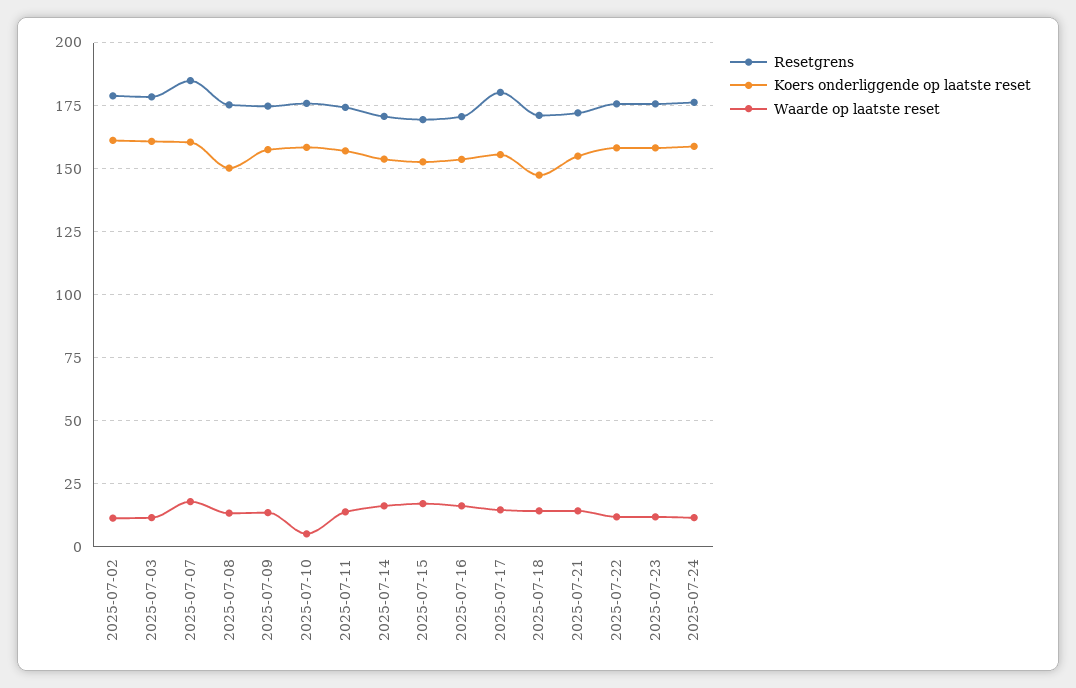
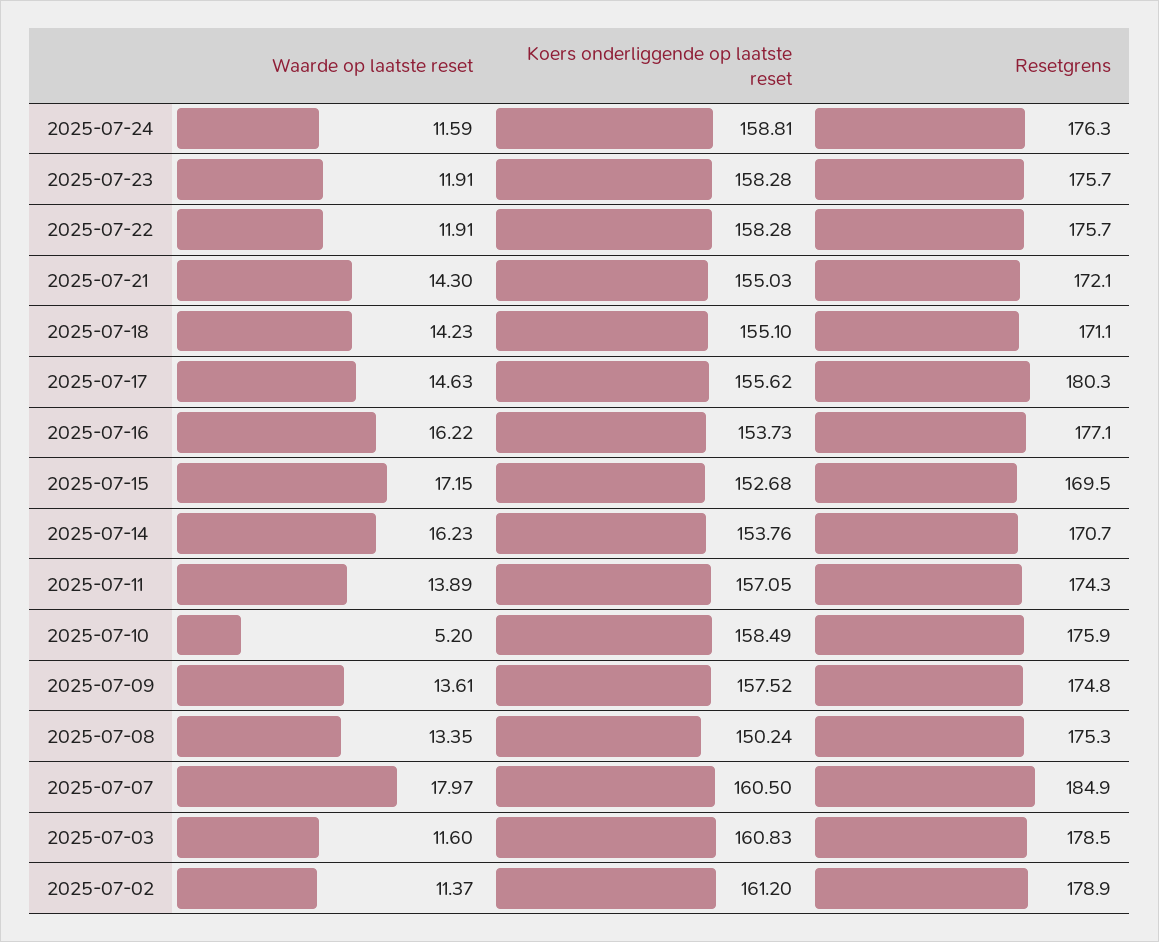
Resetgrens, 2025-07-16: 170 -> 177.1
Koers onderliggende op laatste reset, 2025-07-18: 147.5 -> 155.1

